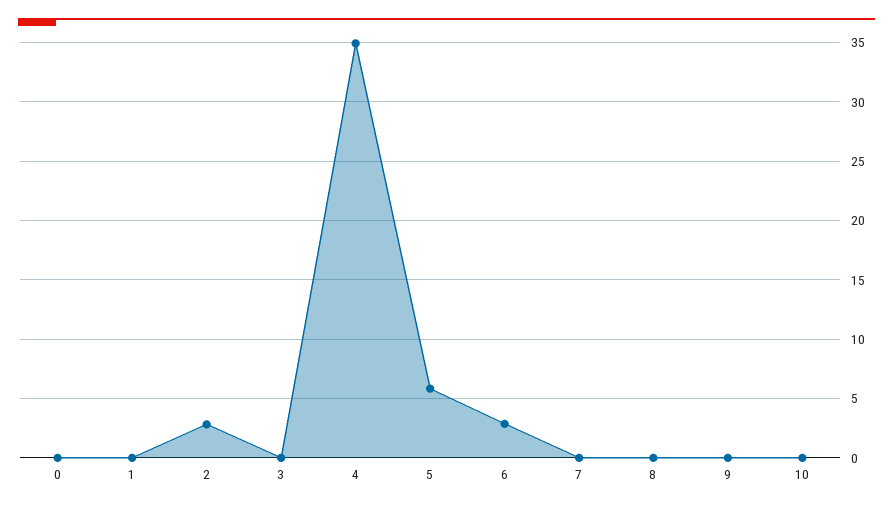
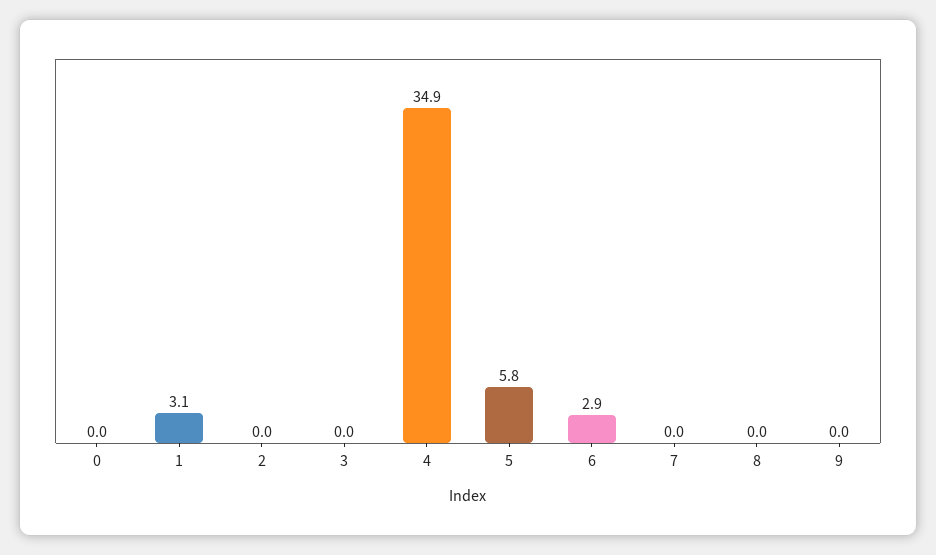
1: 0 -> 3.1
2: 3 -> 0
10: 0 -> none

